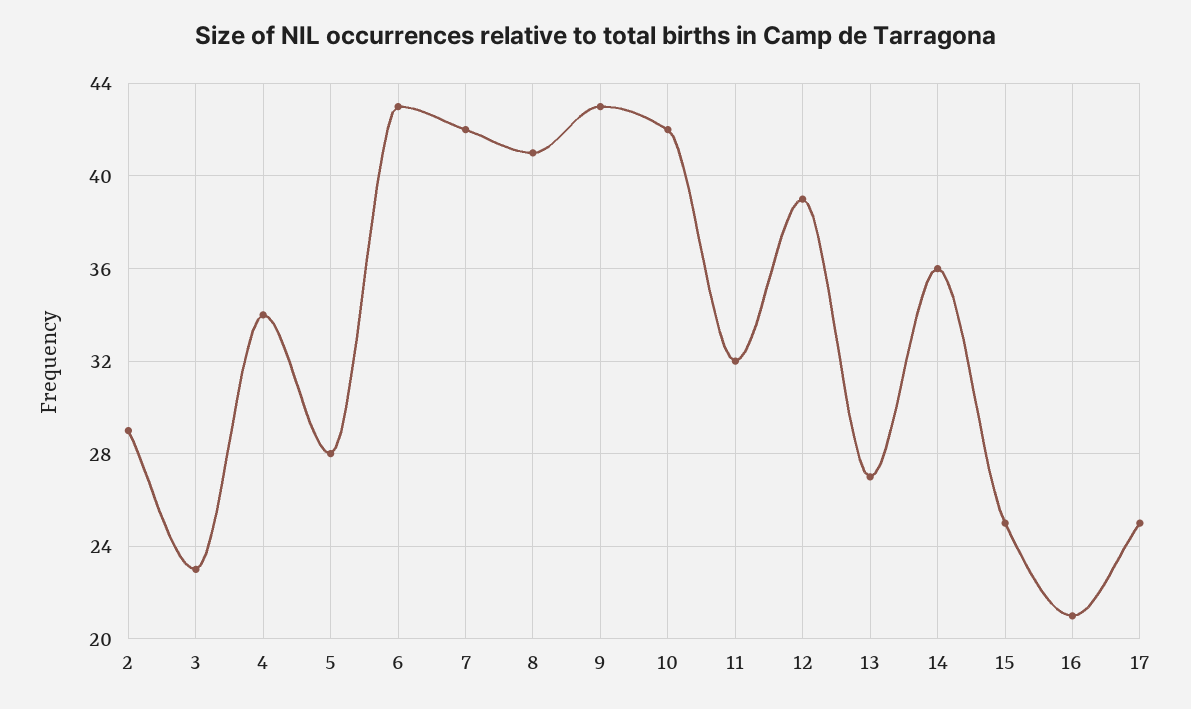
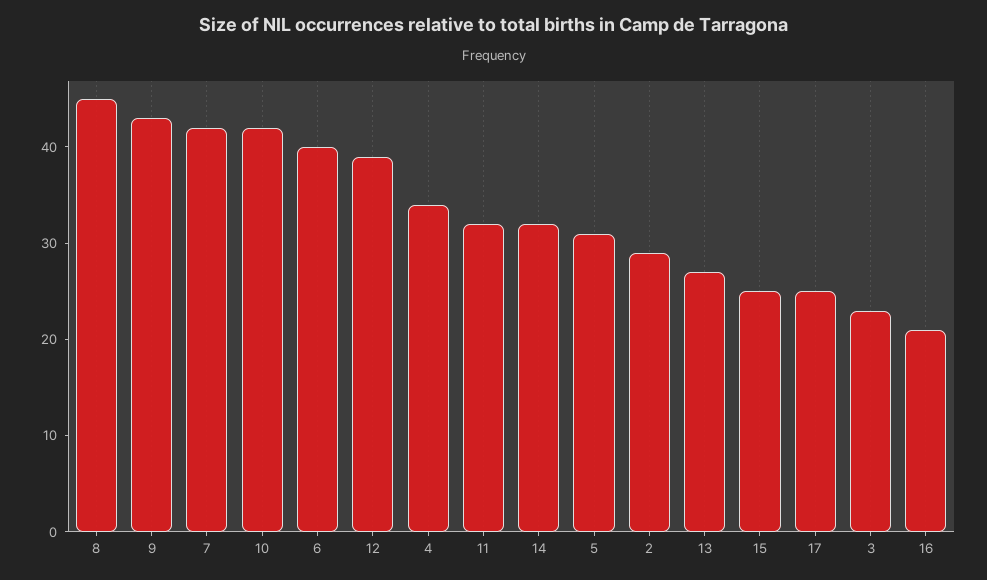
5: 28 -> 31
6: 43 -> 40
8: 41 -> 45
14: 36 -> 32

